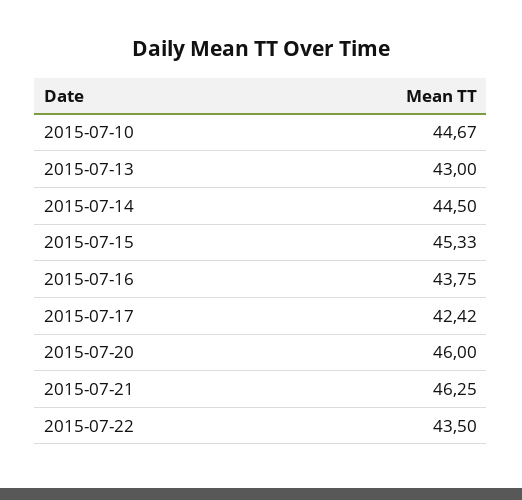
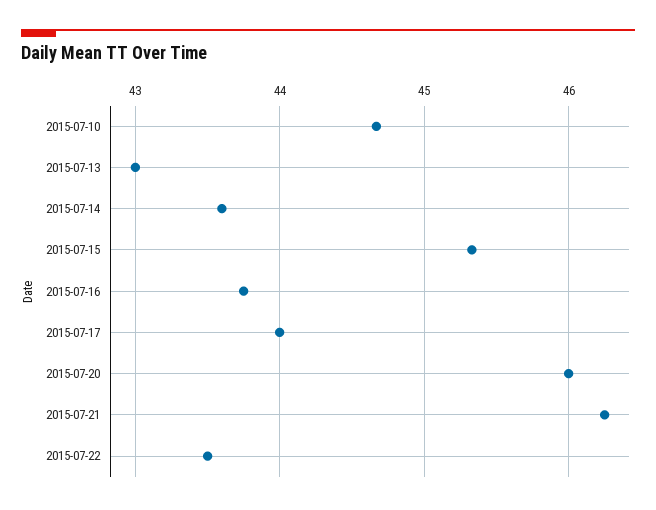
2015-07-14: 44.5 -> 43.6
2015-07-17: 42.42 -> 44

